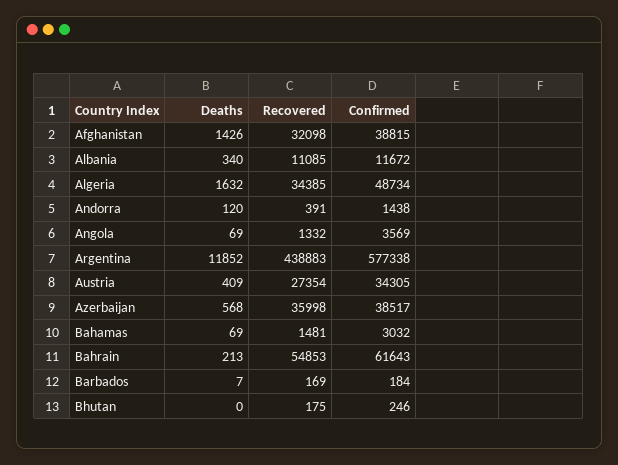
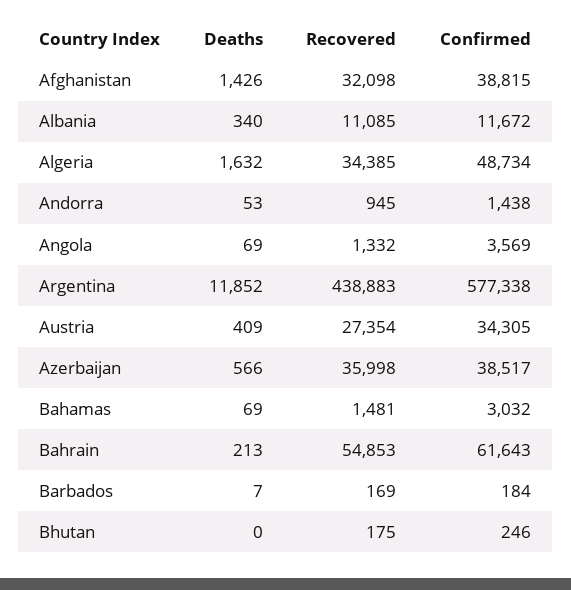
Deaths, Andorra: 120 -> 53
Recovered, Andorra: 391 -> 945
Deaths, Azerbaijan: 568 -> 566

